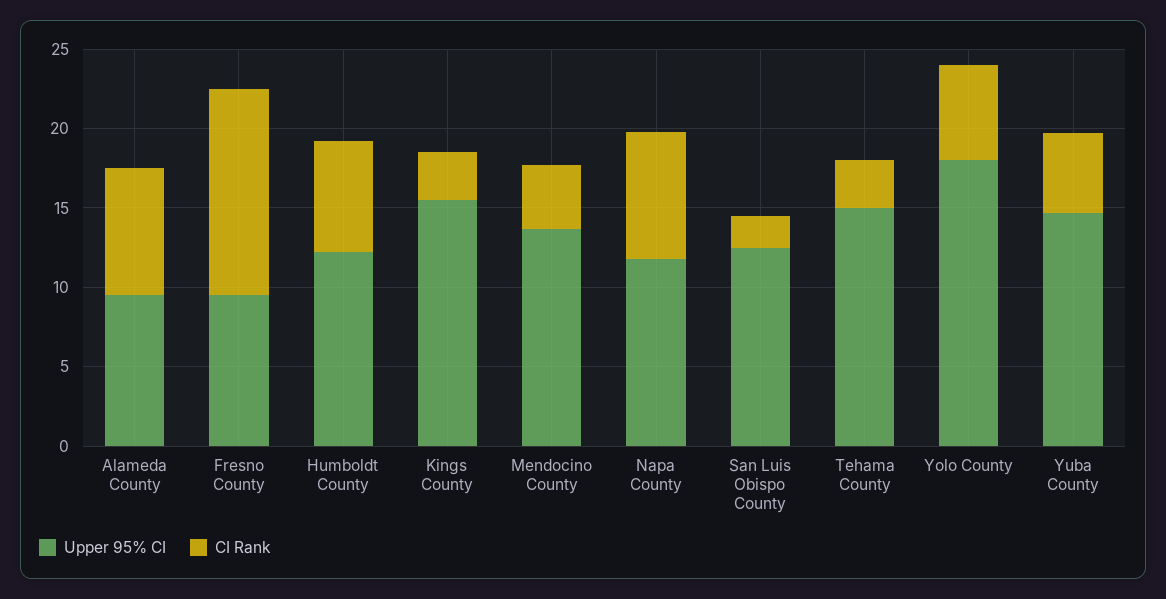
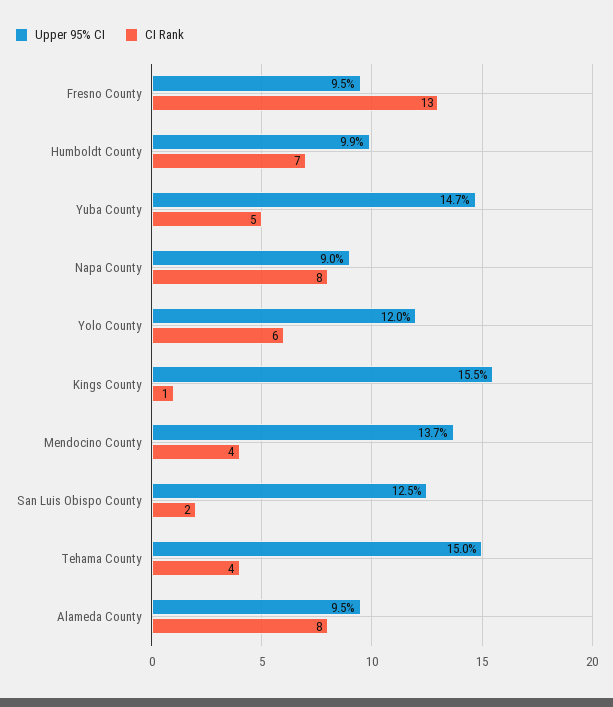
Upper 95% CI, Humboldt County: 12 -> 9.9
CI Rank, Kings County: 3 -> 1
Upper 95% CI, Napa County: 12 -> 9
CI Rank, Tehama County: 3 -> 4
Upper 95% CI, Yolo County: 18 -> 12

